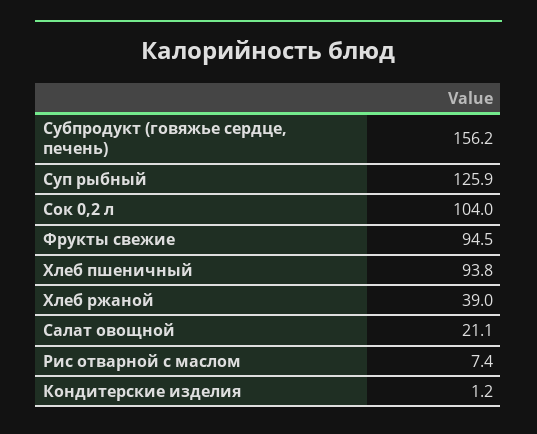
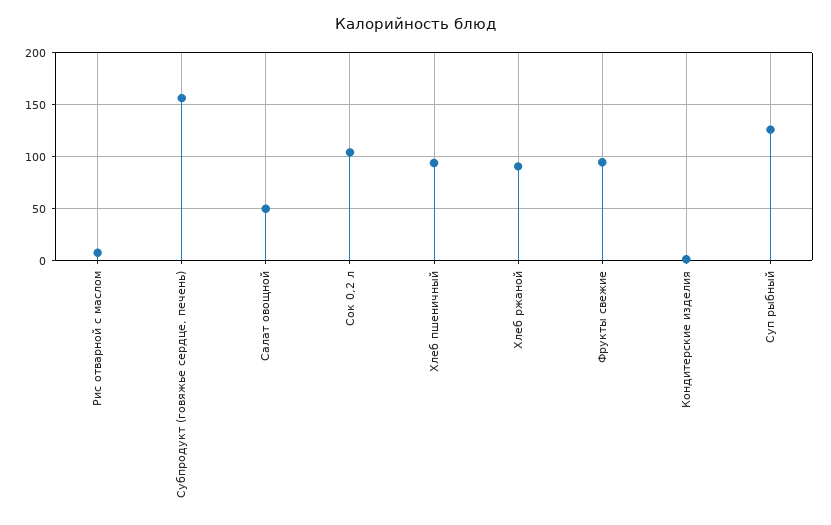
Хлеб ржаной: 39 -> 90
Салат овощной: 21.1 -> 50

